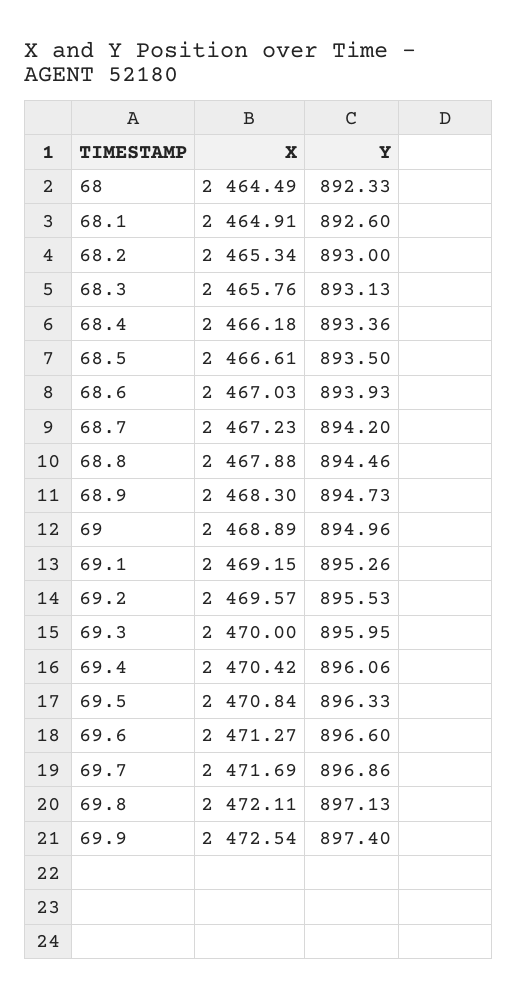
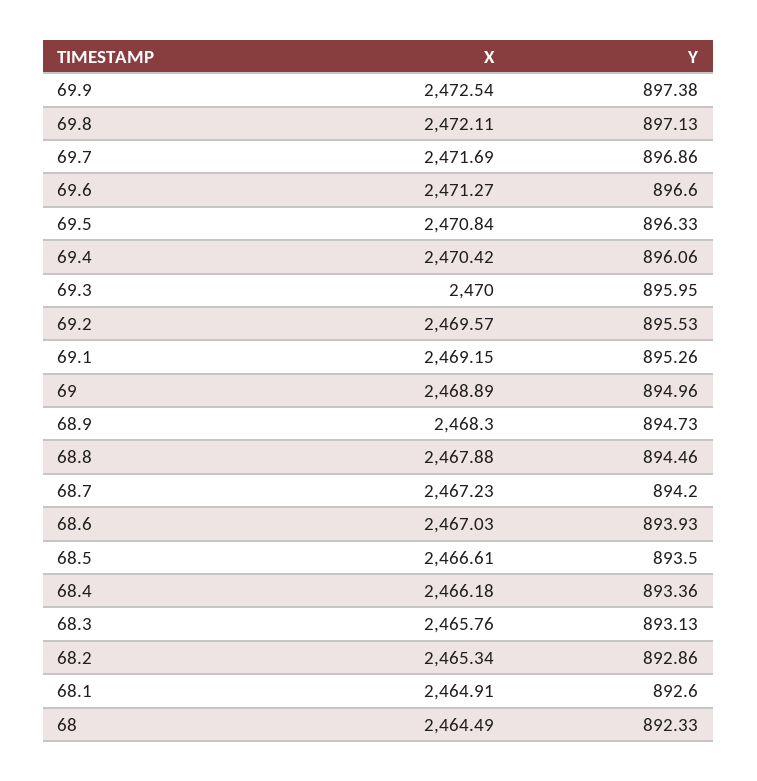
Y, 68.2: 893 -> 892.86
Y, 69.9: 897.4 -> 897.38

